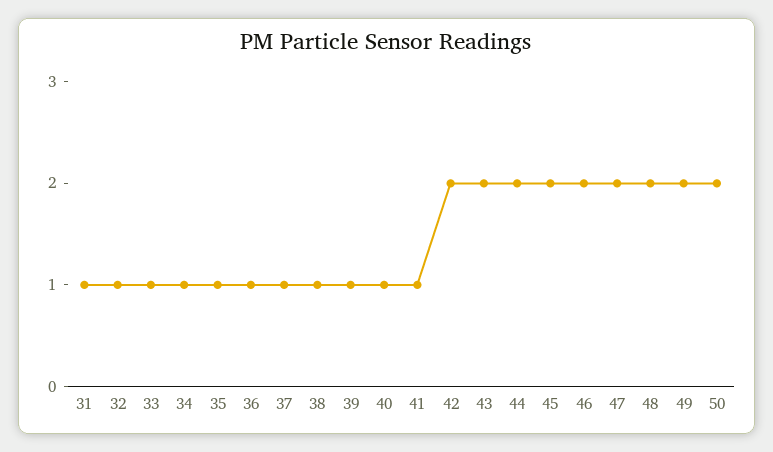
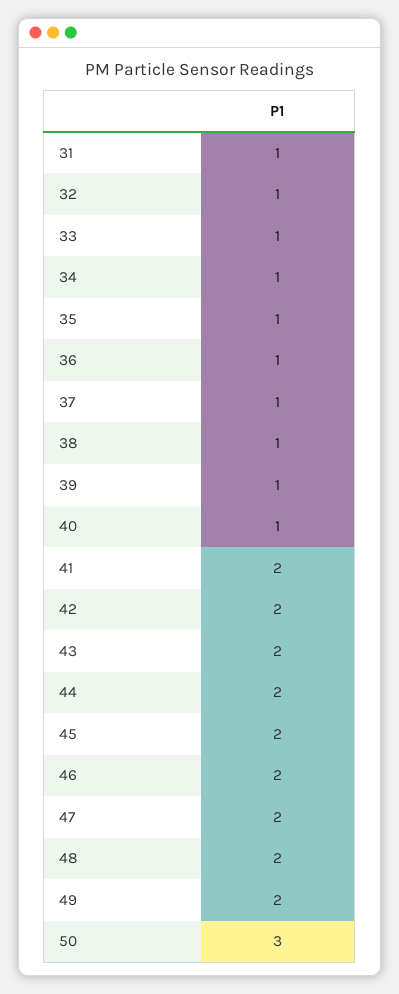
41: 1 -> 2
50: 2 -> 3

